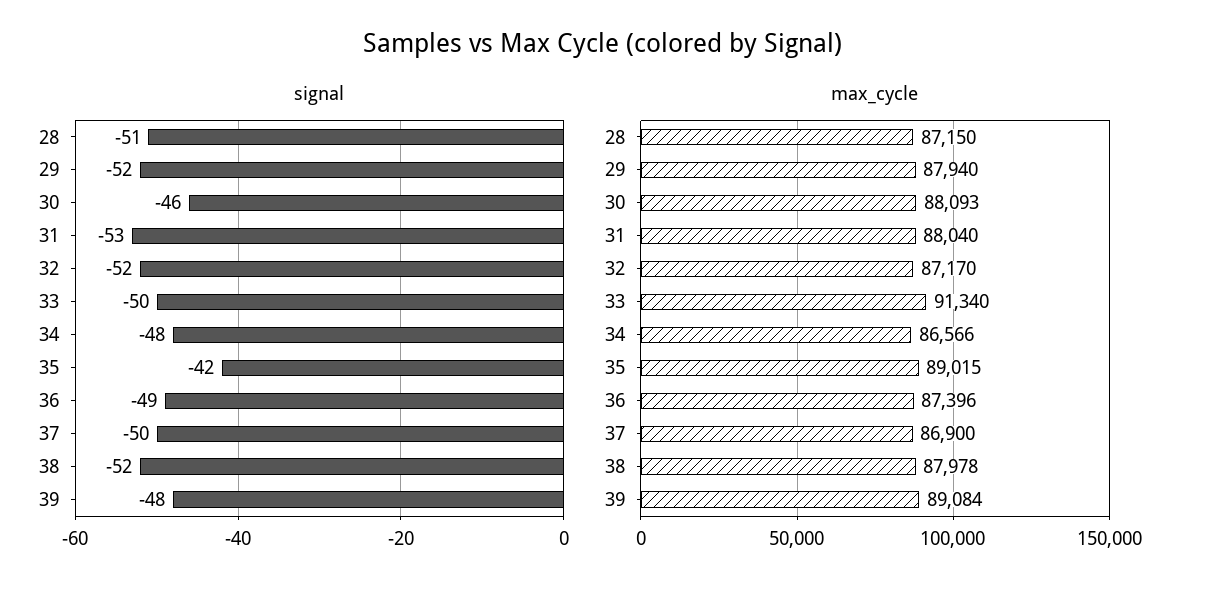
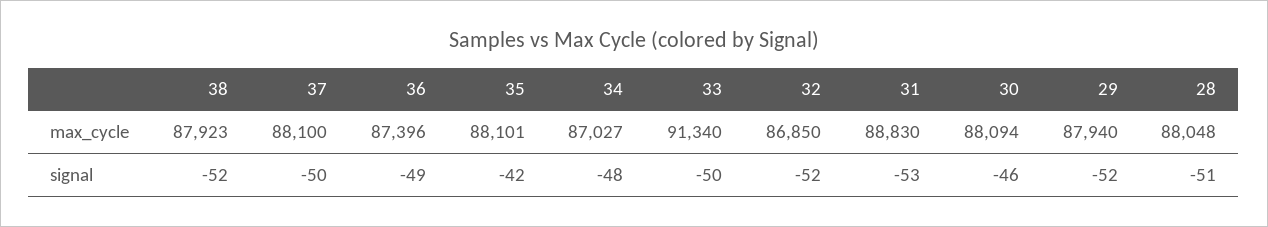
signal, 39: -48 -> none
max_cycle, 28: 87150 -> 88048
max_cycle, 30: 88093 -> 88094
max_cycle, 31: 88040 -> 88830
max_cycle, 32: 87170 -> 86850
max_cycle, 34: 86566 -> 87027
max_cycle, 35: 89015 -> 88101
max_cycle, 37: 86900 -> 88100
max_cycle, 38: 87978 -> 87923
max_cycle, 39: 89084 -> none

